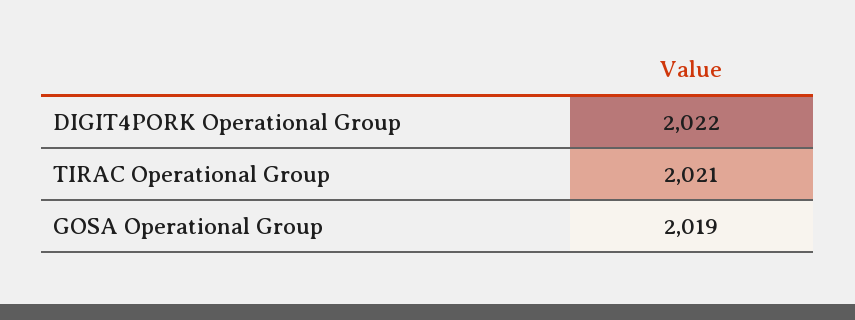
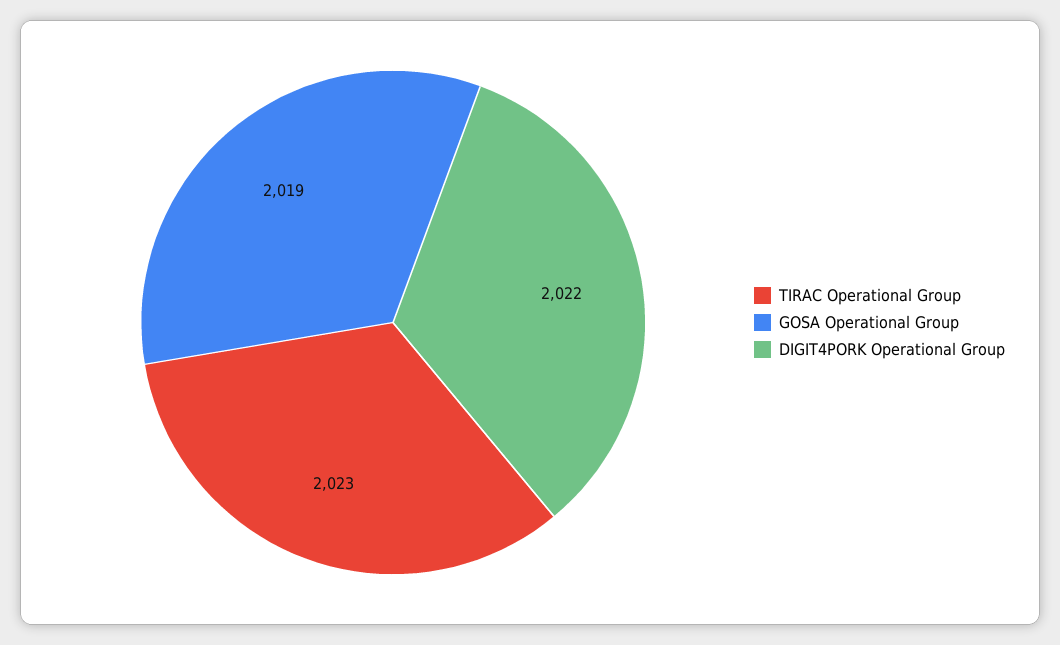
TIRAC Operational Group: 2021 -> 2023

